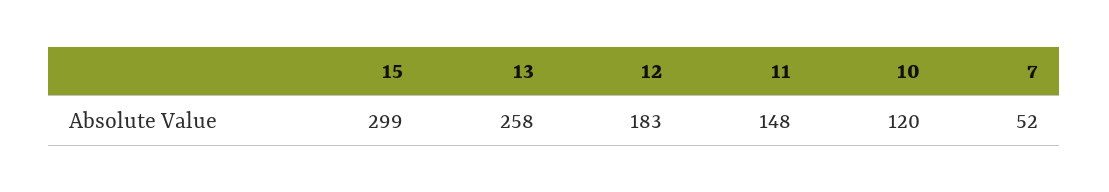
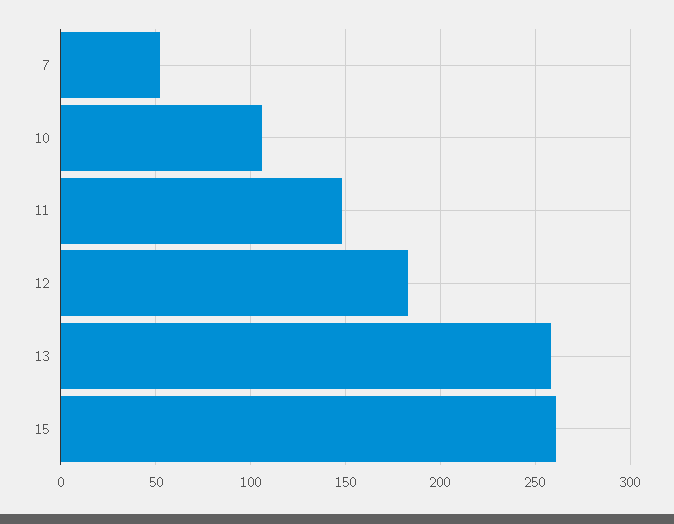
15: 299 -> 260
10: 120 -> 105

